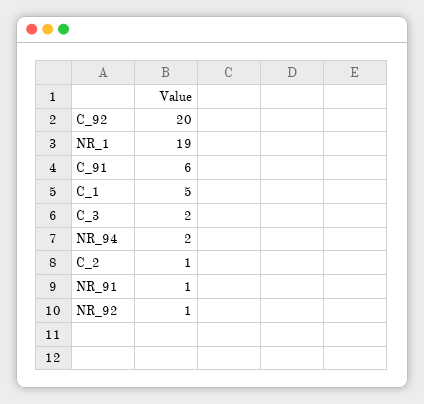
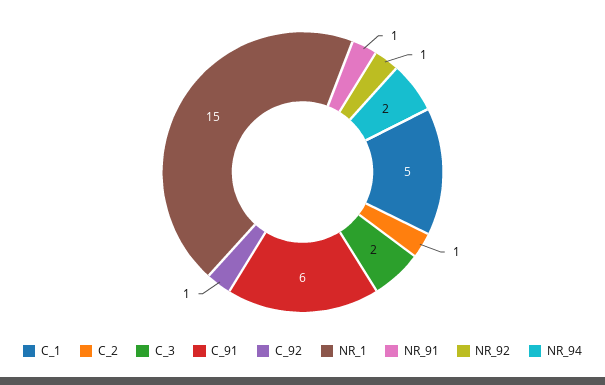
C_92: 20 -> 1
NR_1: 19 -> 15

